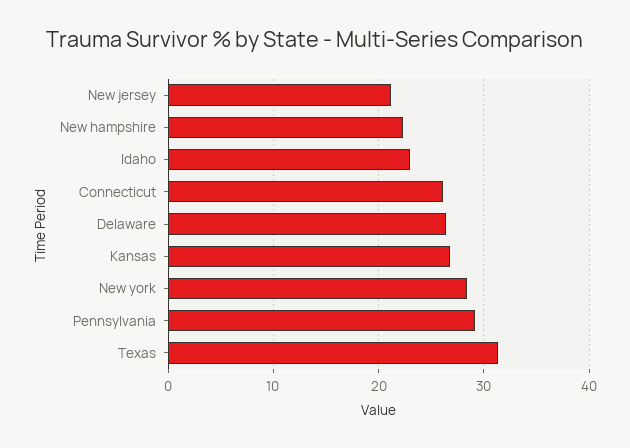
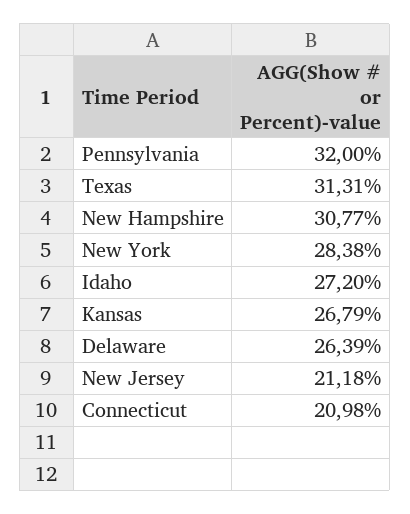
New hampshire: 22 -> 30.77
Idaho: 23 -> 27.2
Connecticut: 26 -> 20.98
Pennsylvania: 29 -> 32

